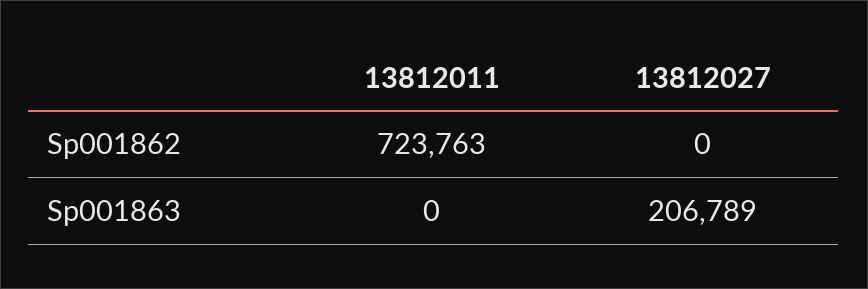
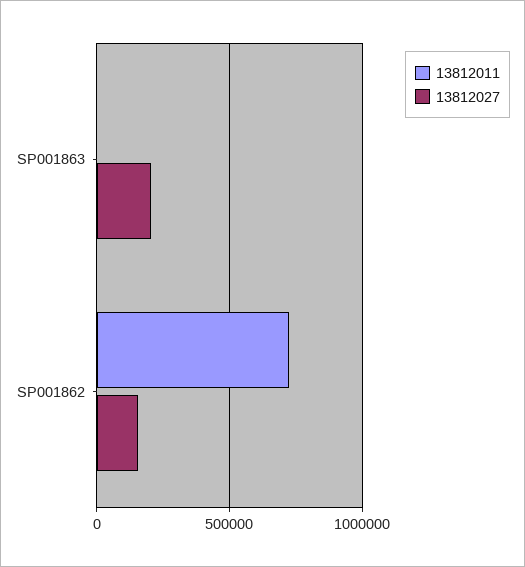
13812027, Sp001862: 0 -> 150000

